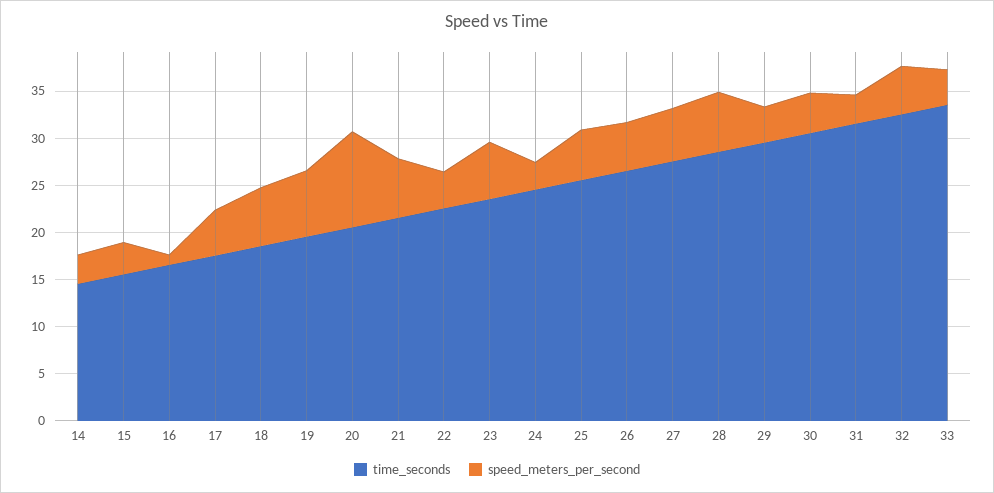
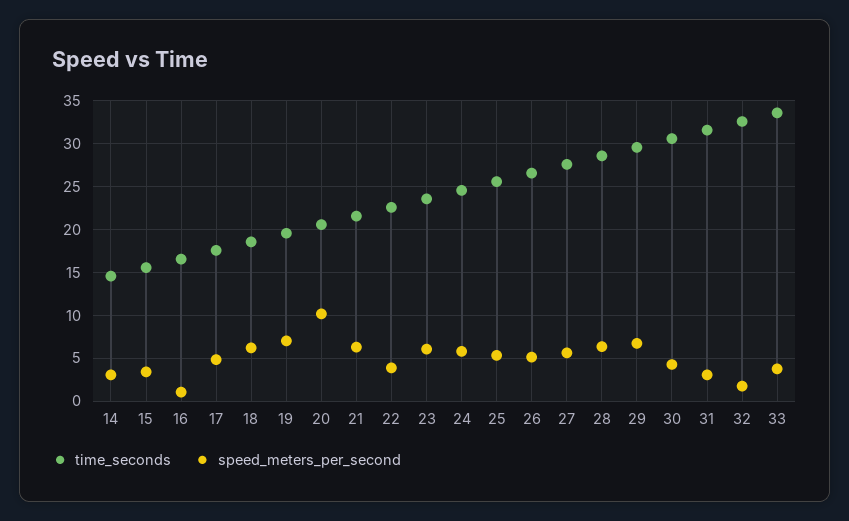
speed_meters_per_second, 24: 3 -> 6
speed_meters_per_second, 29: 4 -> 7
speed_meters_per_second, 32: 5 -> 2

